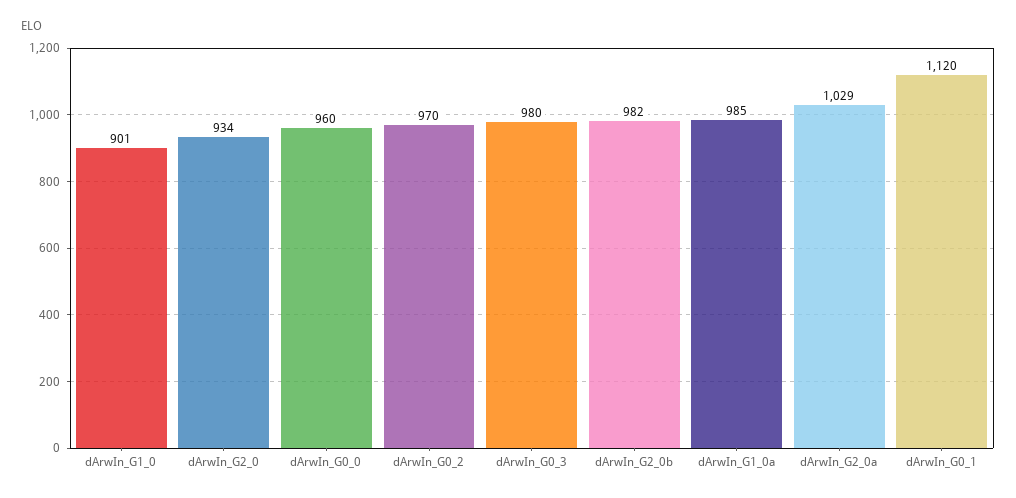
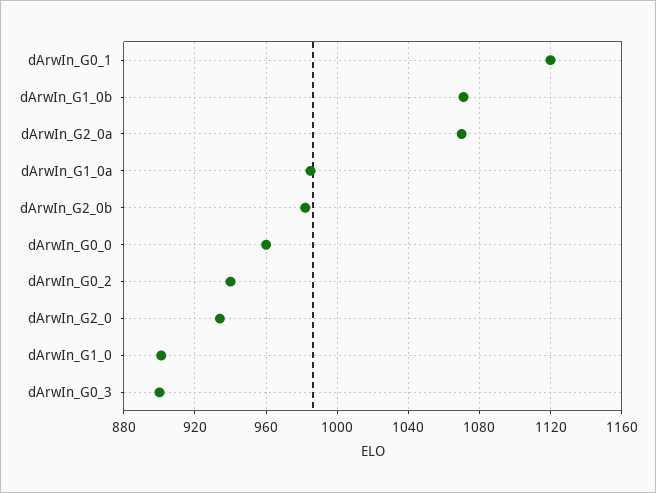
dArwIn_G0_2: 970 -> 940
dArwIn_G0_3: 980 -> 900
dArwIn_G2_0a: 1029 -> 1070
dArwIn_G1_0b: none -> 1070

